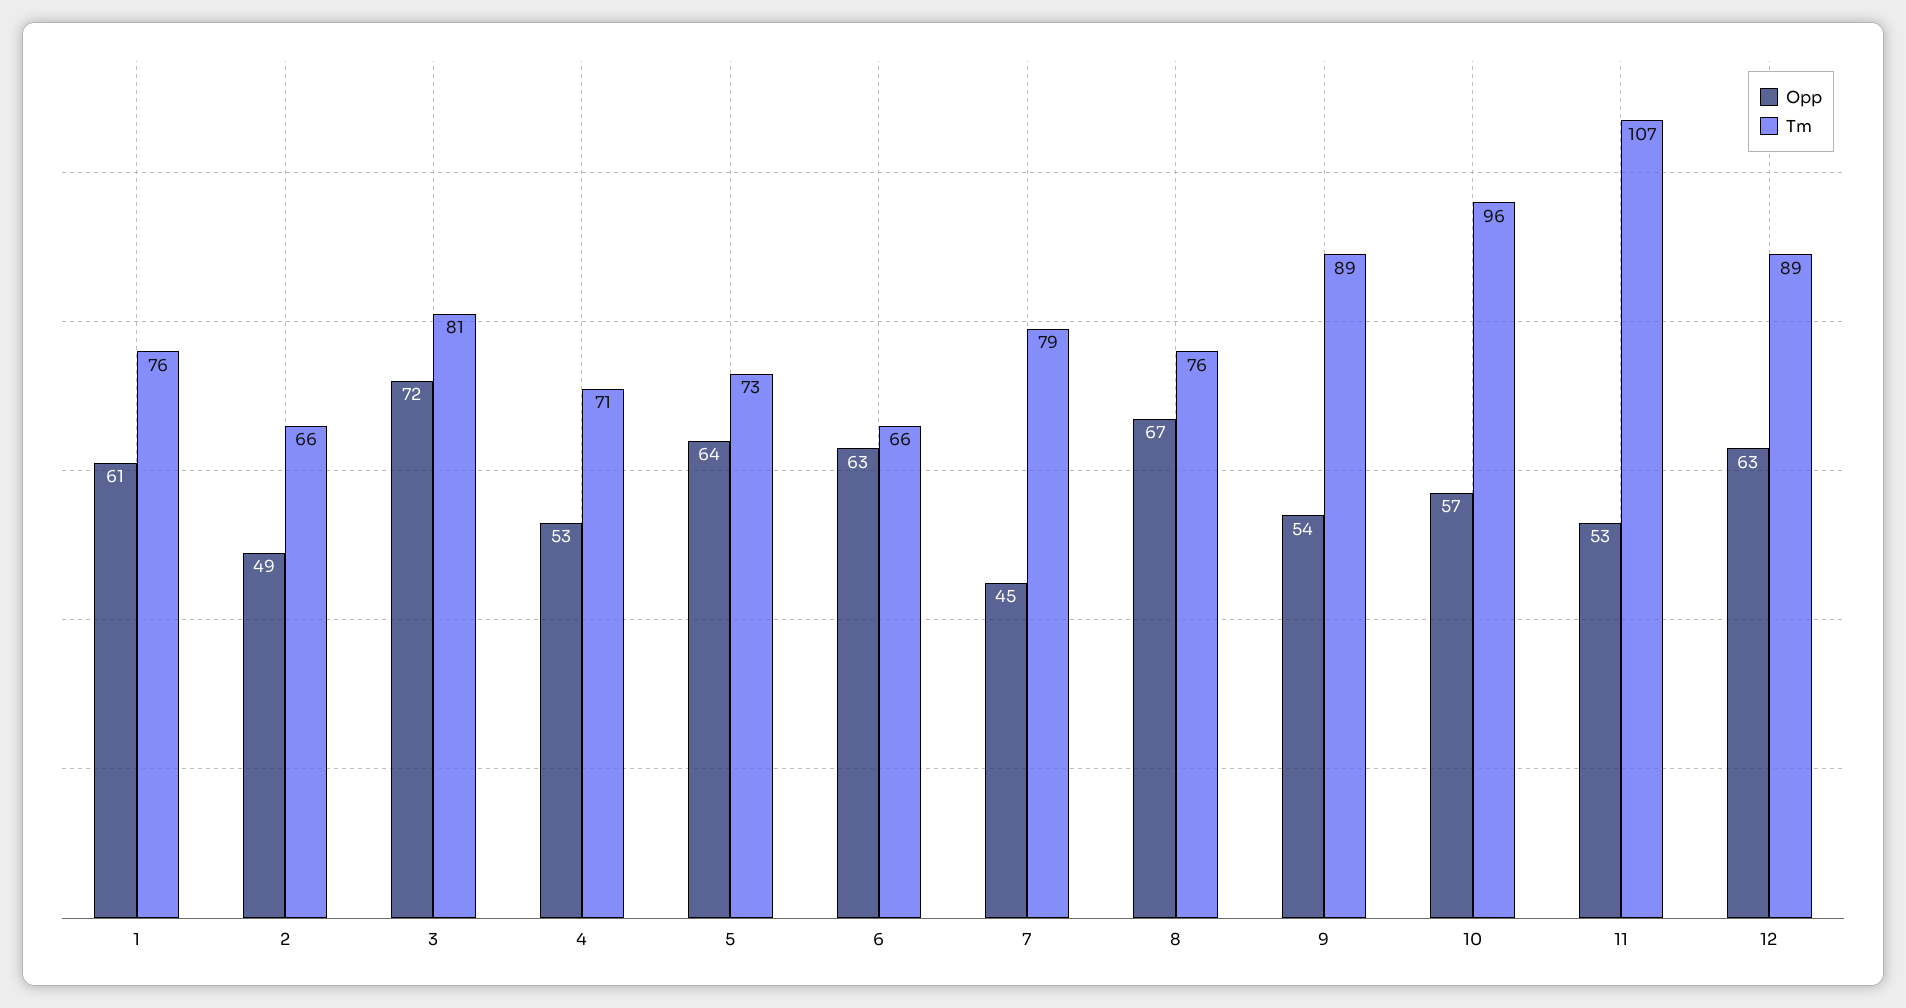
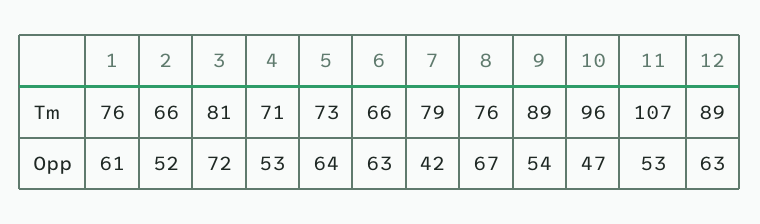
Opp, 2: 49 -> 52
Opp, 7: 45 -> 42
Opp, 10: 57 -> 47

